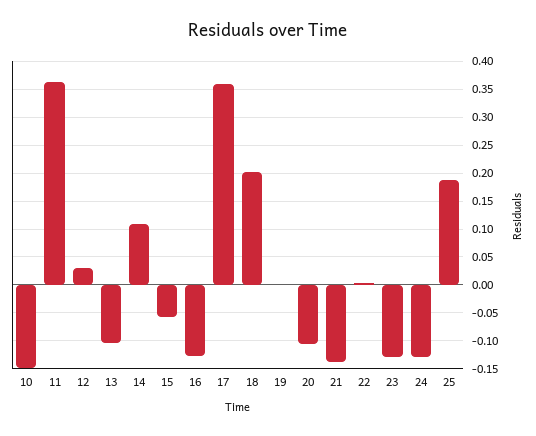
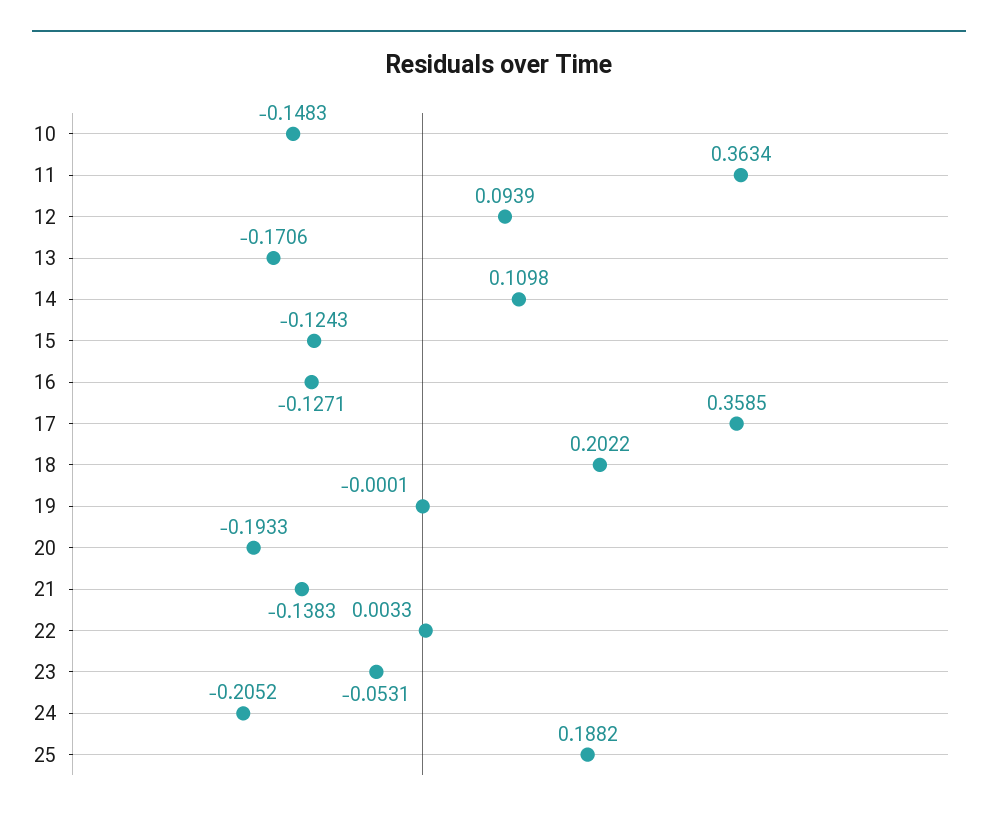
12: 0.025 -> 0.0939
13: -0.1 -> -0.1706
15: -0.05 -> -0.1243
20: -0.1 -> -0.1933
23: -0.125 -> -0.0531
24: -0.125 -> -0.2052

